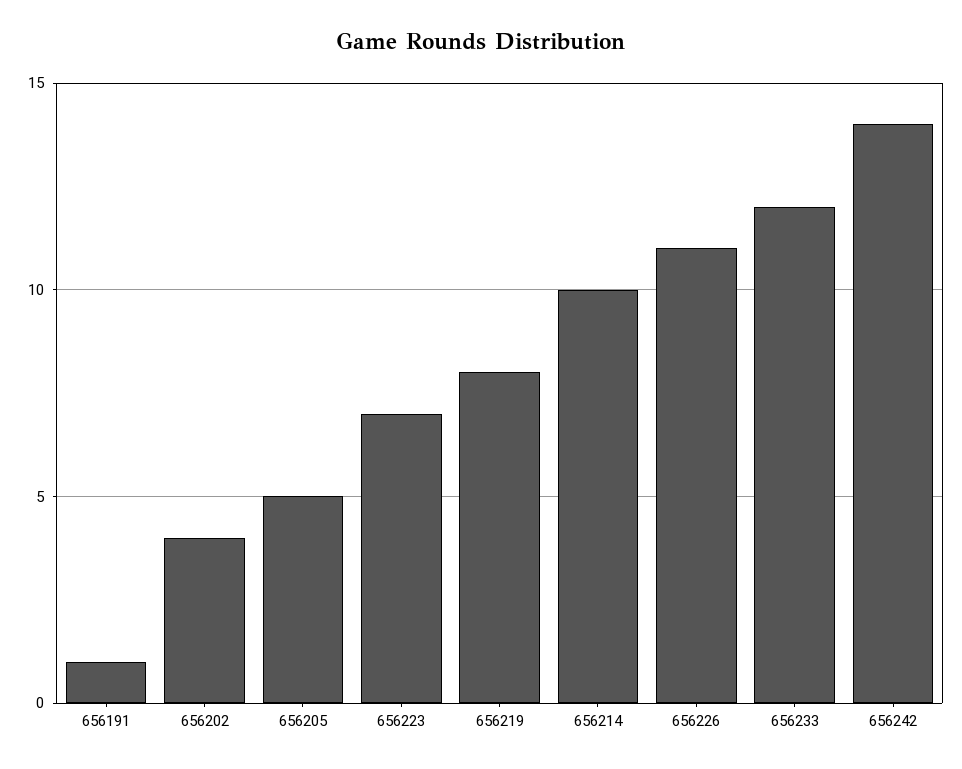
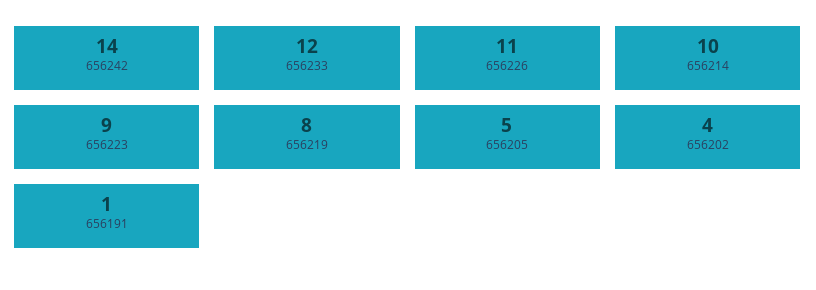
656223: 7 -> 9

